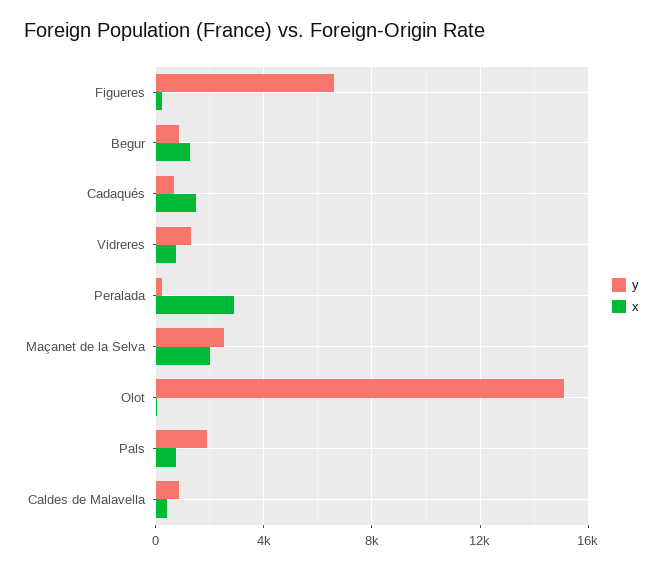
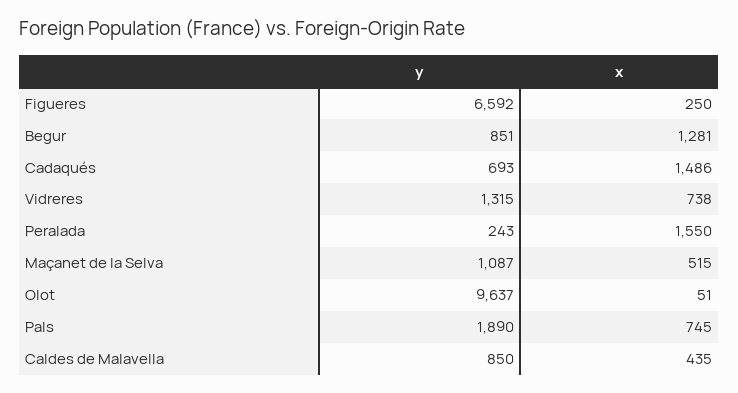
x, Peralada: 3000 -> 1550
y, Maçanet de la Selva: 2500 -> 1087
x, Maçanet de la Selva: 2000 -> 515
y, Olot: 15000 -> 9637

